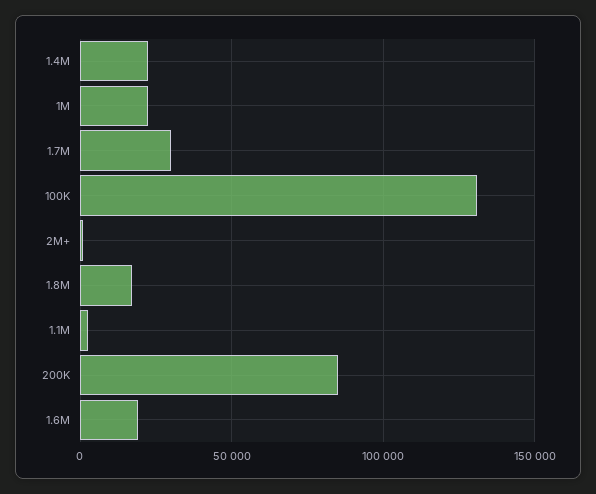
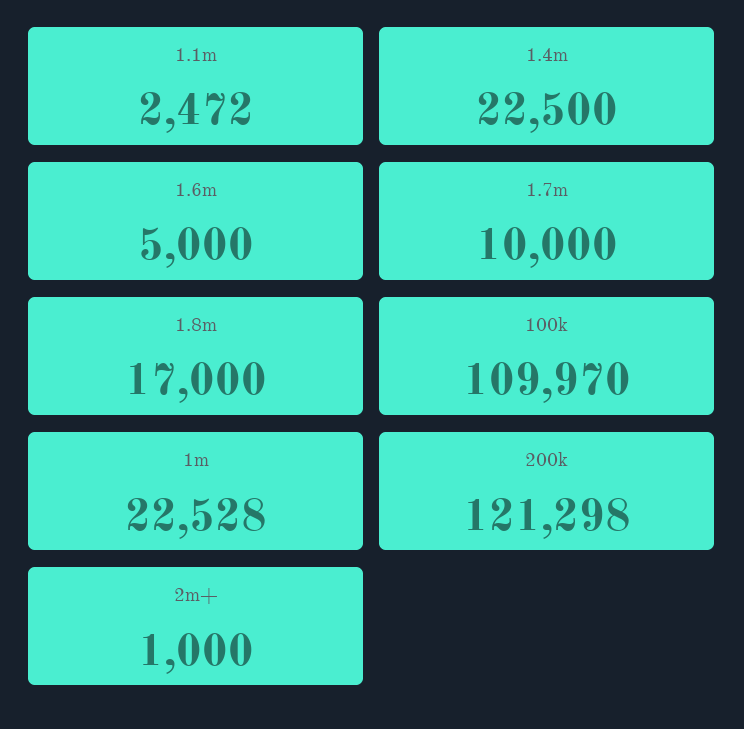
1.7M: 30000 -> 10000
100K: 130000 -> 109970
200K: 85000 -> 121298
1.6M: 20000 -> 5000

